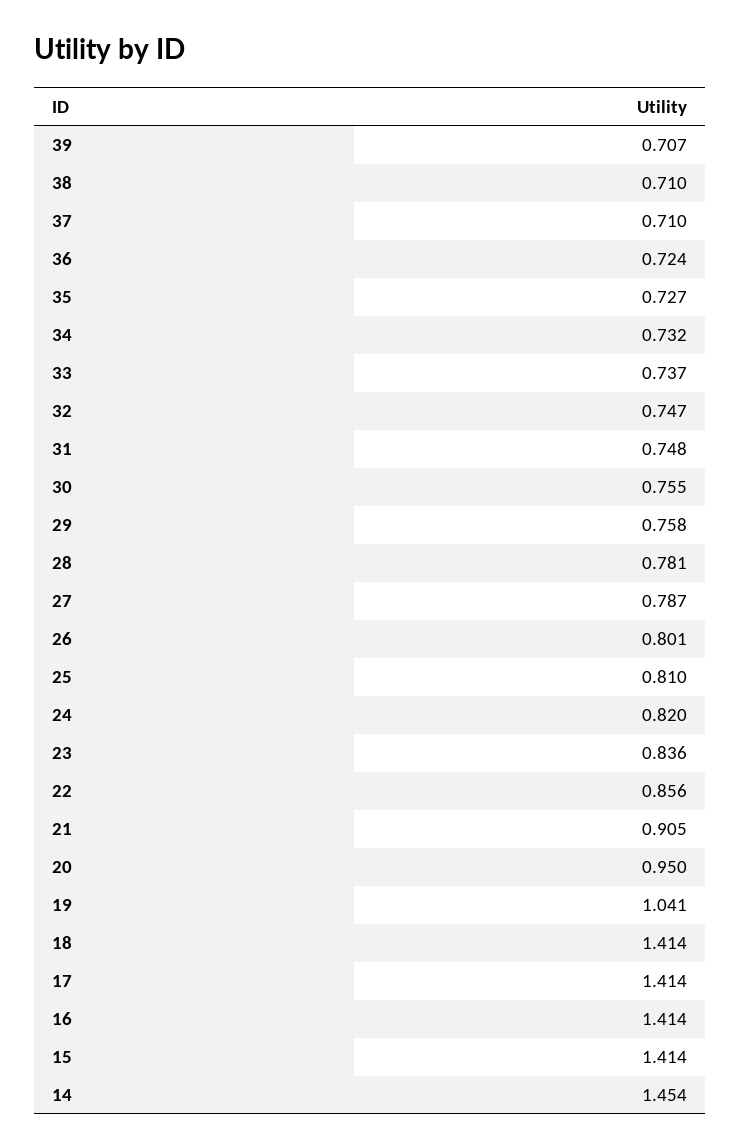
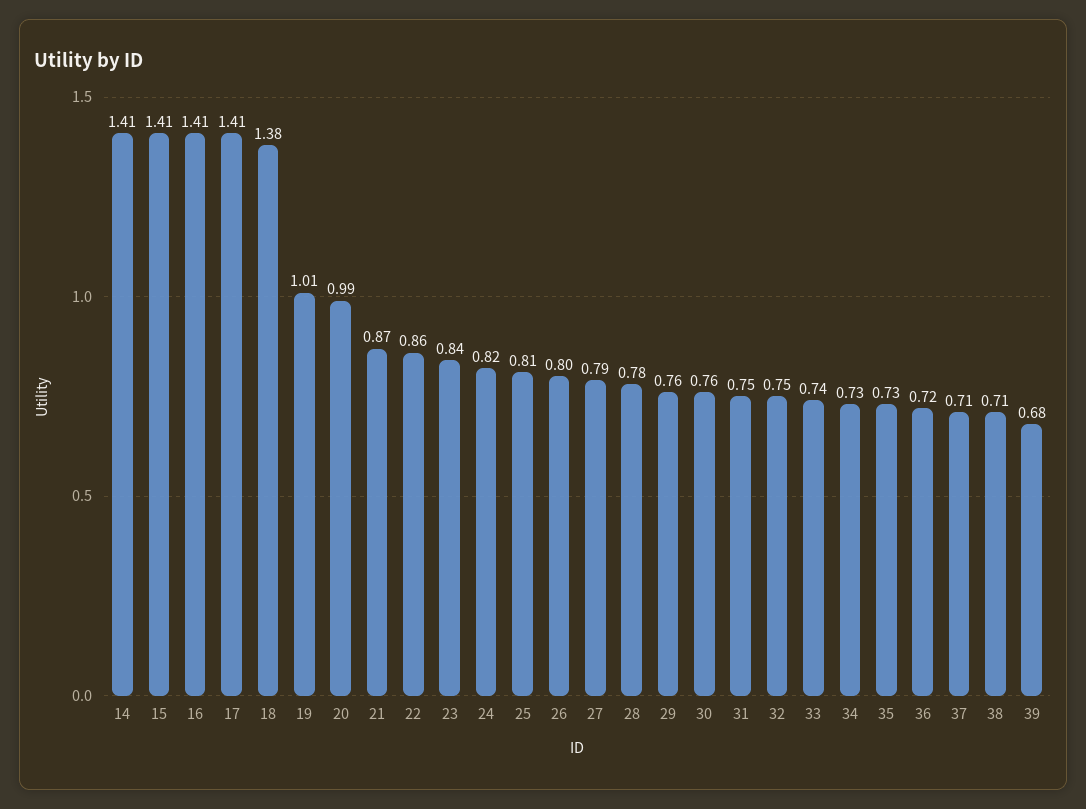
39: 0.707 -> 0.68
21: 0.905 -> 0.87
20: 0.95 -> 0.99
19: 1.041 -> 1.01
18: 1.414 -> 1.38
14: 1.454 -> 1.41

